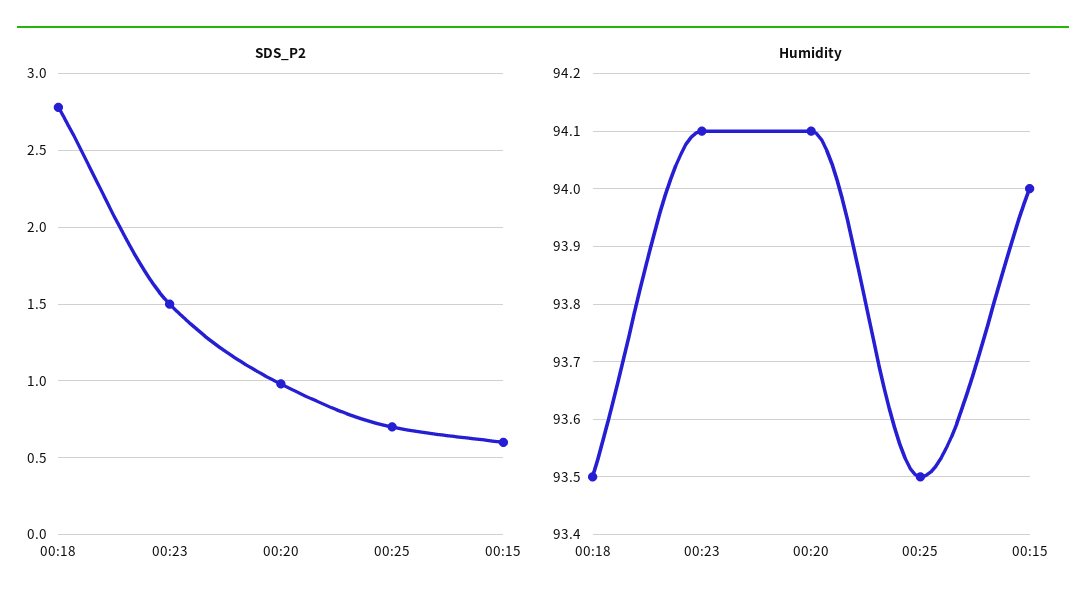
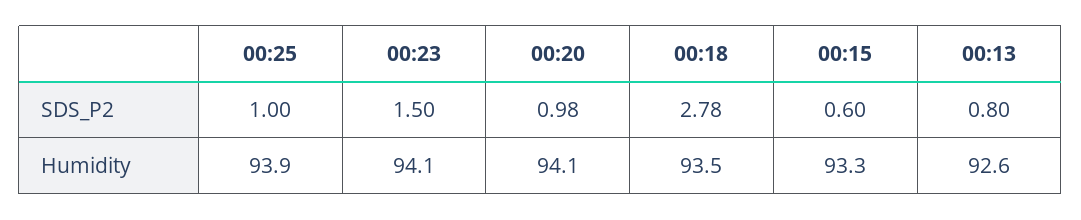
SDS_P2, 00:25: 0.7 -> 1
Humidity, 00:25: 93.5 -> 93.9
Humidity, 00:15: 94 -> 93.3
SDS_P2, 00:13: none -> 0.8
Humidity, 00:13: none -> 92.6

